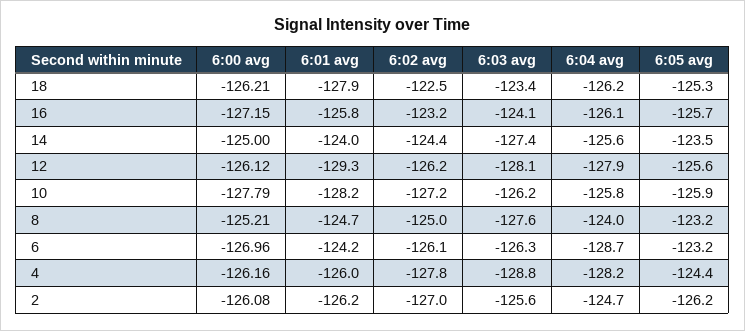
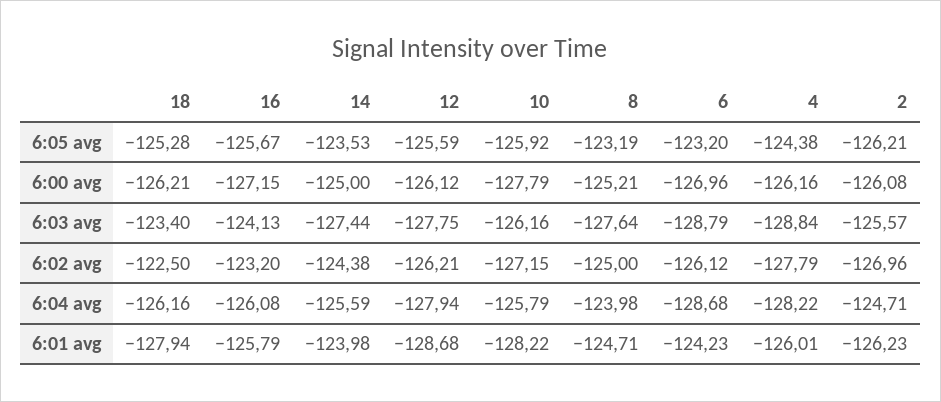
6:01 avg, 12: -129.3 -> -128.68
6:03 avg, 12: -128.1 -> -127.75
6:03 avg, 6: -126.3 -> -128.79

